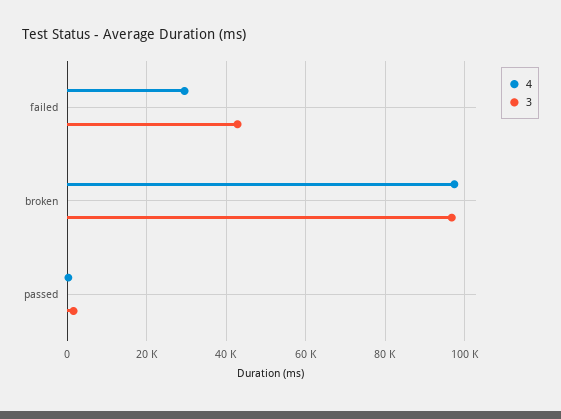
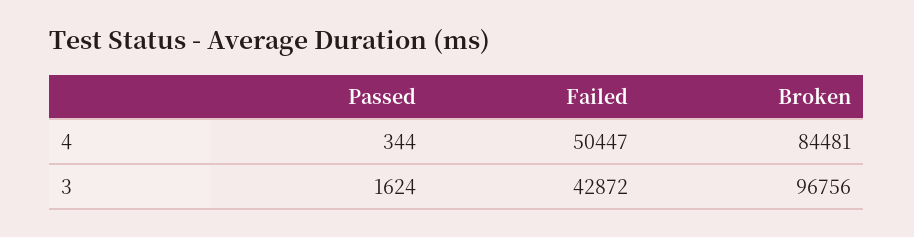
4, failed: 30000 -> 50447
4, broken: 98000 -> 84481

